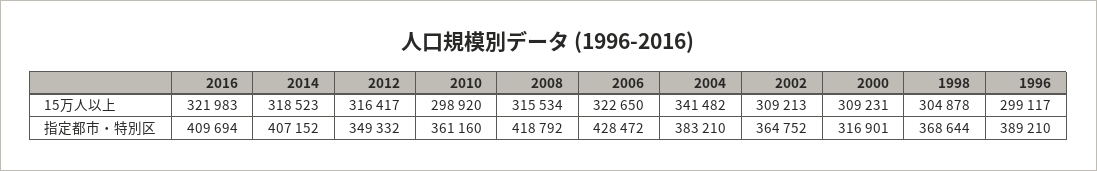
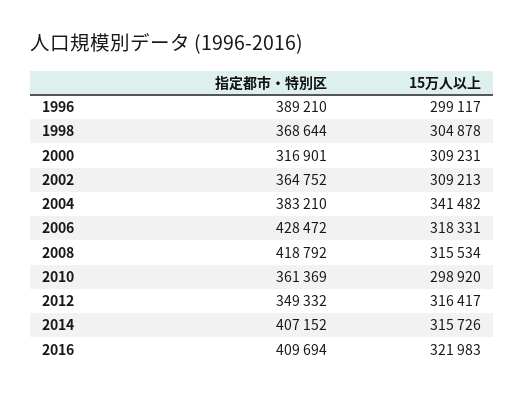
2014, 15万人以上: 318523 -> 315726
2006, 15万人以上: 322650 -> 318331
2010, 指定都市・特別区: 361160 -> 361369

